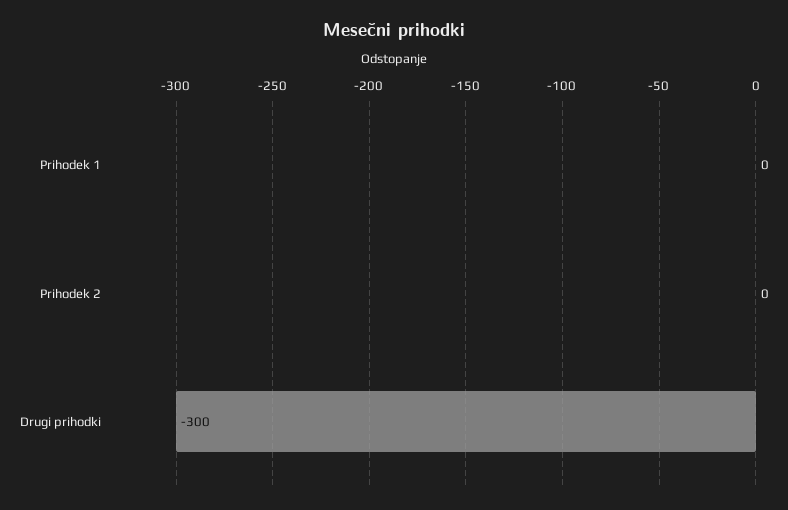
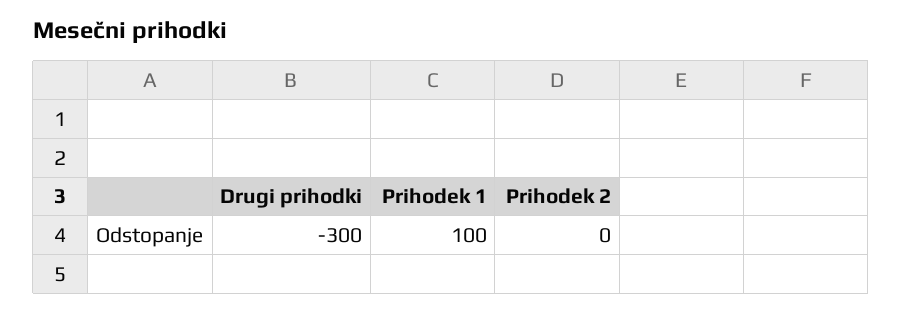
Prihodek 1: 0 -> 100

